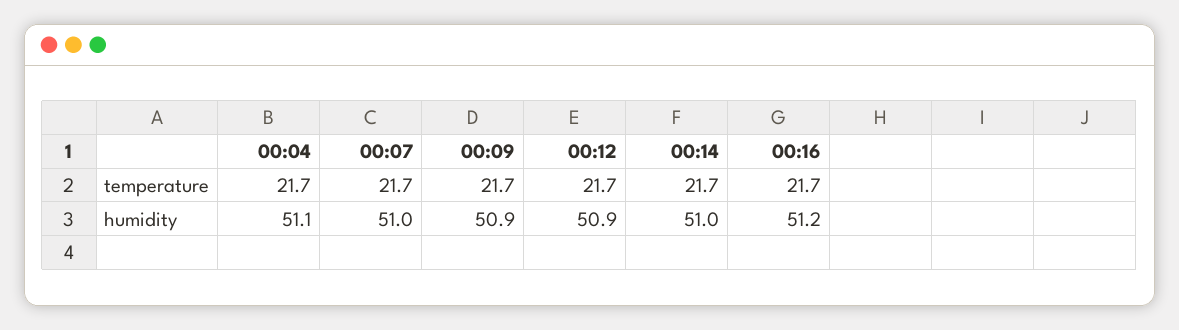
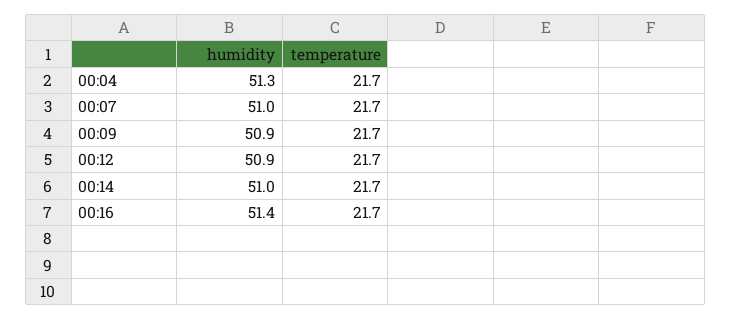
00:04, humidity: 51.1 -> 51.3
00:16, humidity: 51.2 -> 51.4

